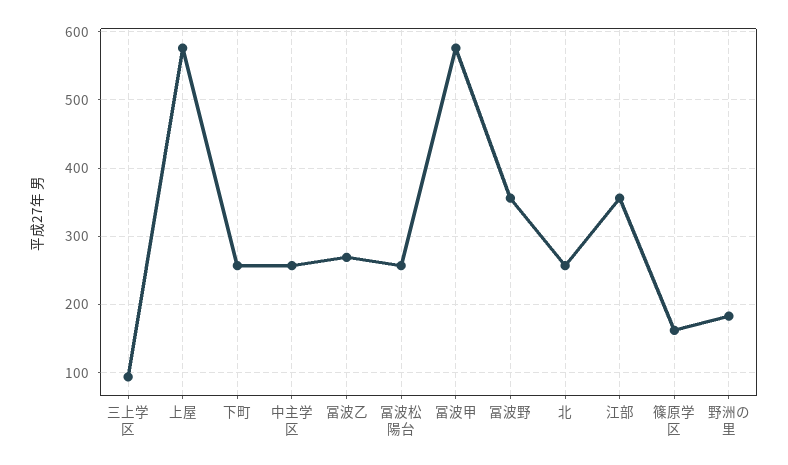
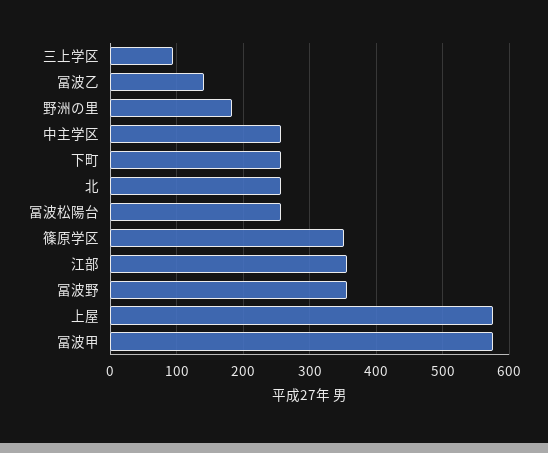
冨波乙: 270 -> 140
篠原学区: 160 -> 350

